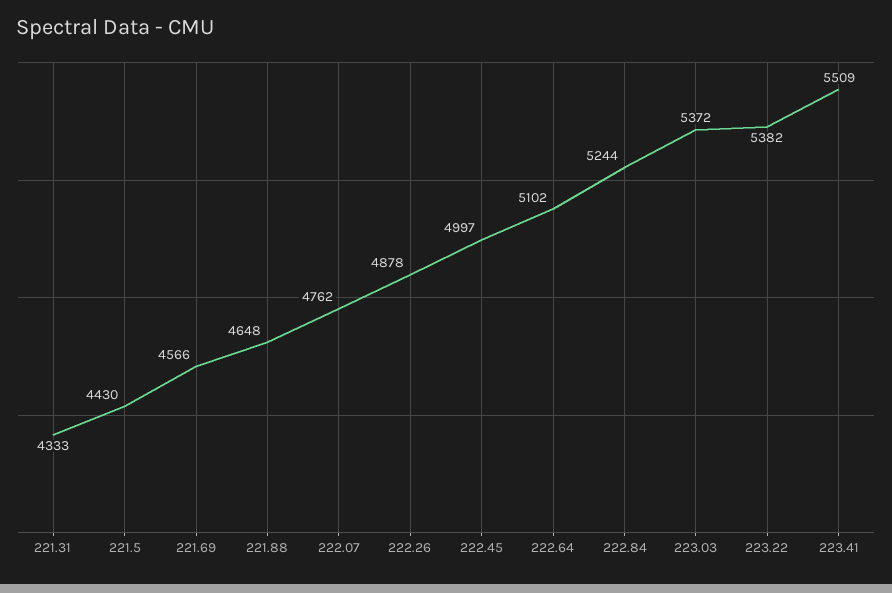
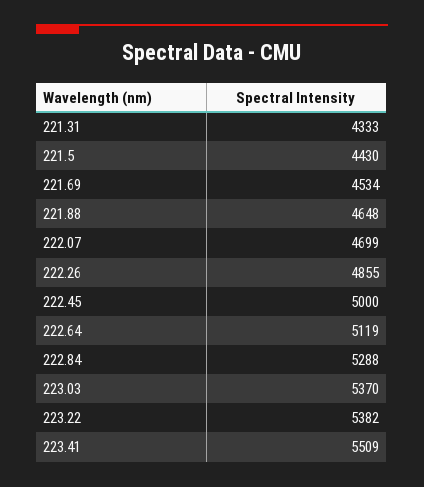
221.69: 4566 -> 4534
222.07: 4762 -> 4699
222.26: 4878 -> 4855
222.45: 4997 -> 5000
222.64: 5102 -> 5119
222.84: 5244 -> 5288
223.03: 5372 -> 5370

